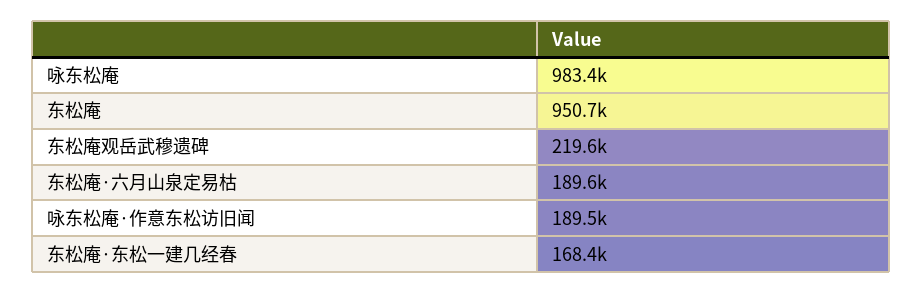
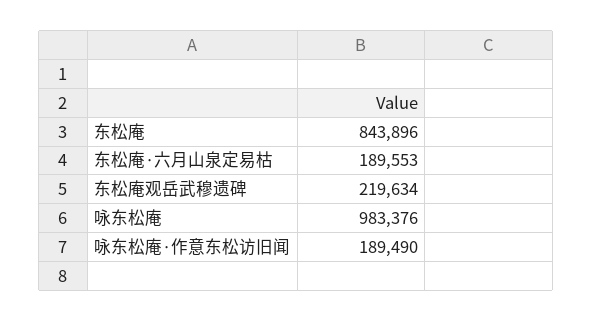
东松庵: 950700 -> 843896
东松庵·东松一建几经春: 168400 -> none

